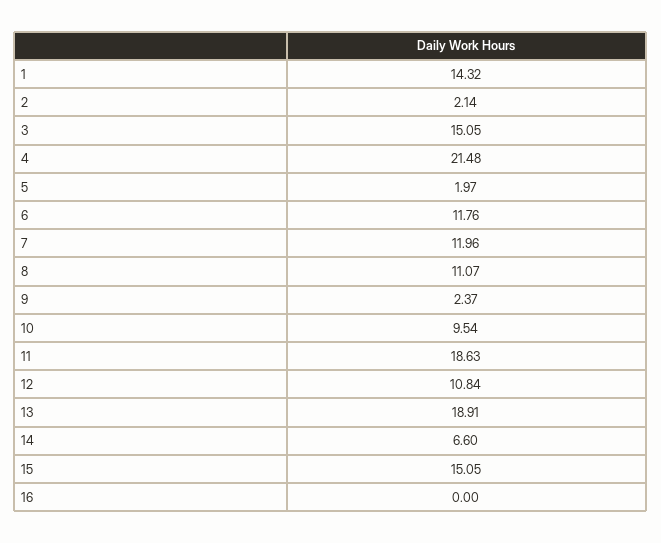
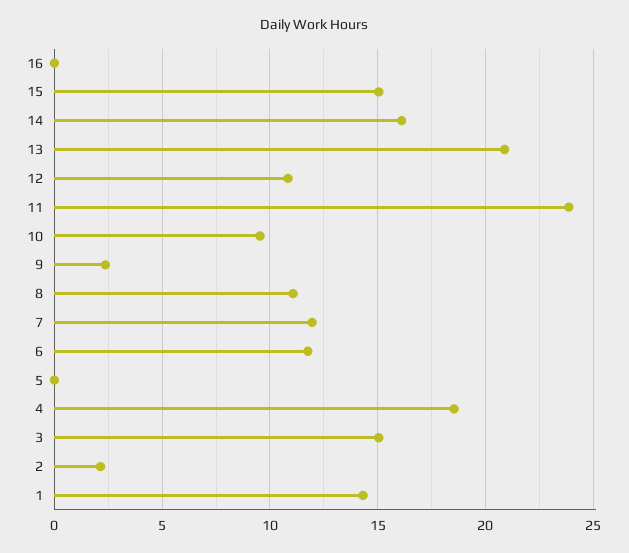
4: 21.48 -> 18.5
5: 1.97 -> 0
11: 18.63 -> 24
13: 18.91 -> 21
14: 6.6 -> 16

